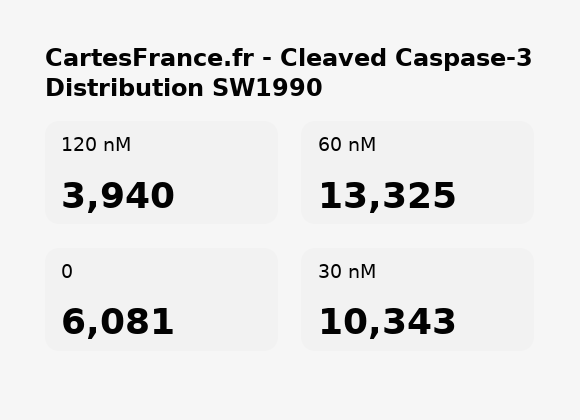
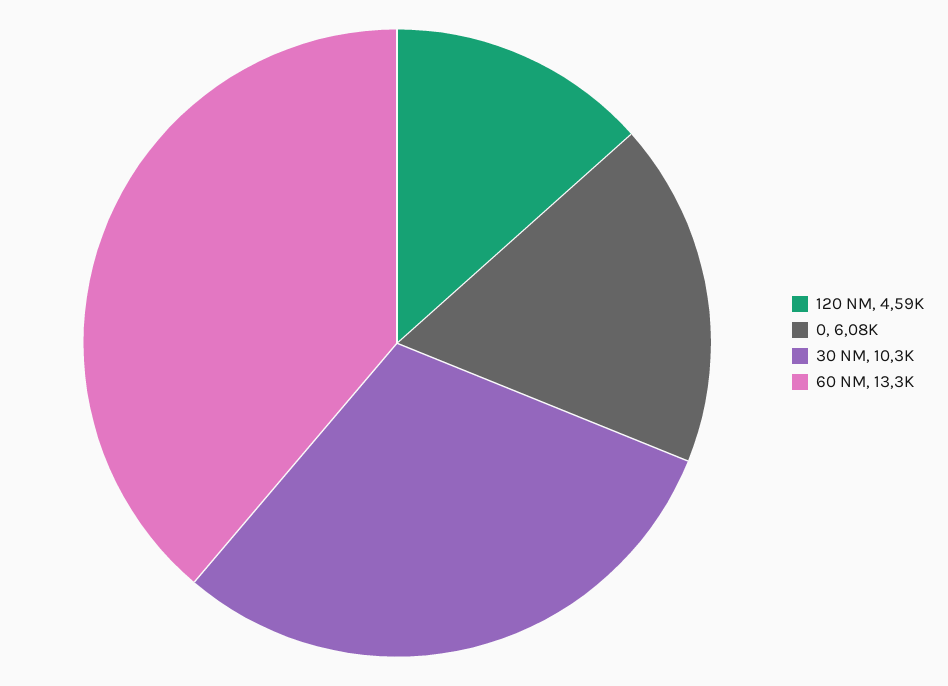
120 nM: 3940 -> 4590

